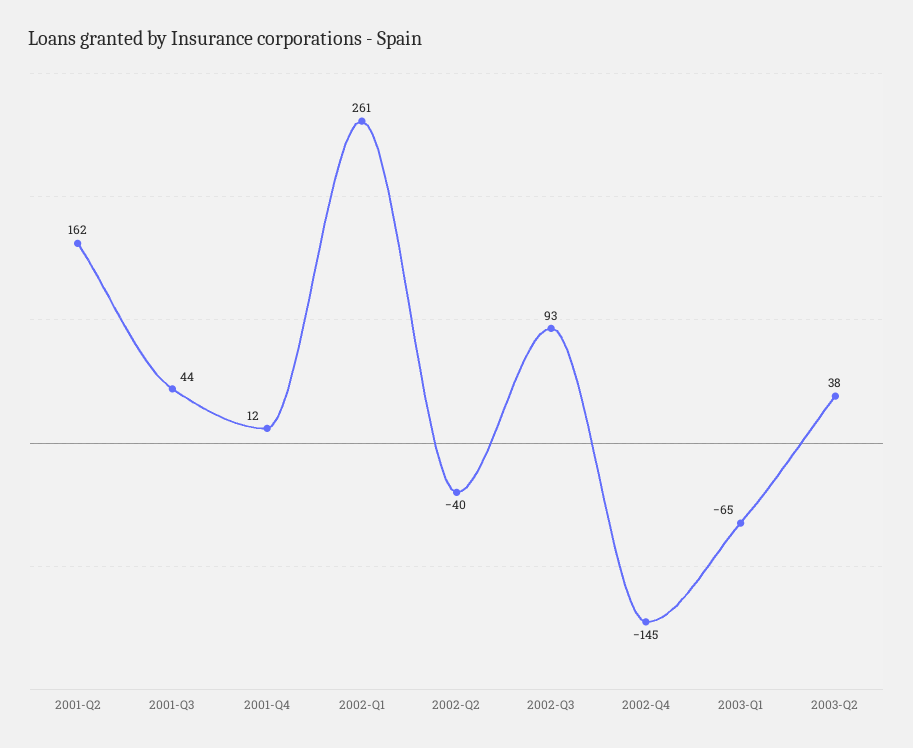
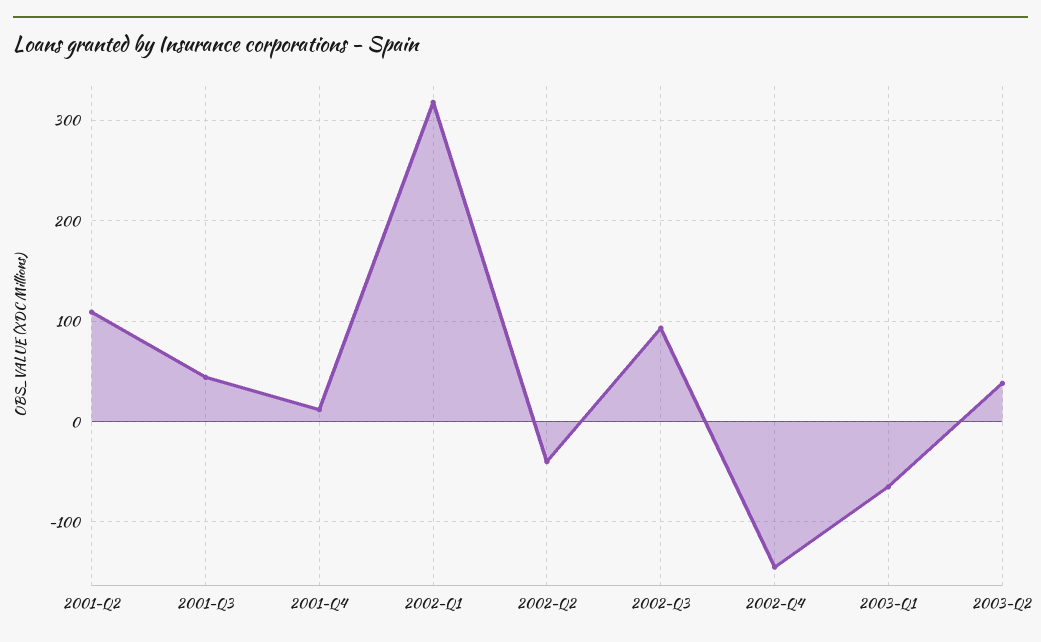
2001-Q2: 162 -> 110
2002-Q1: 261 -> 320

